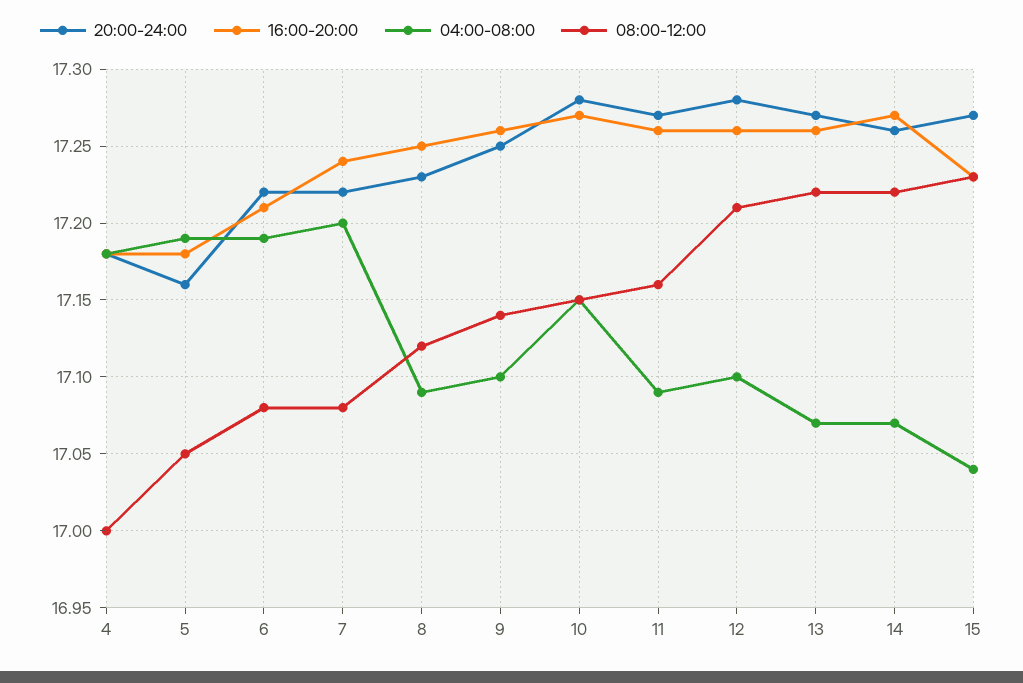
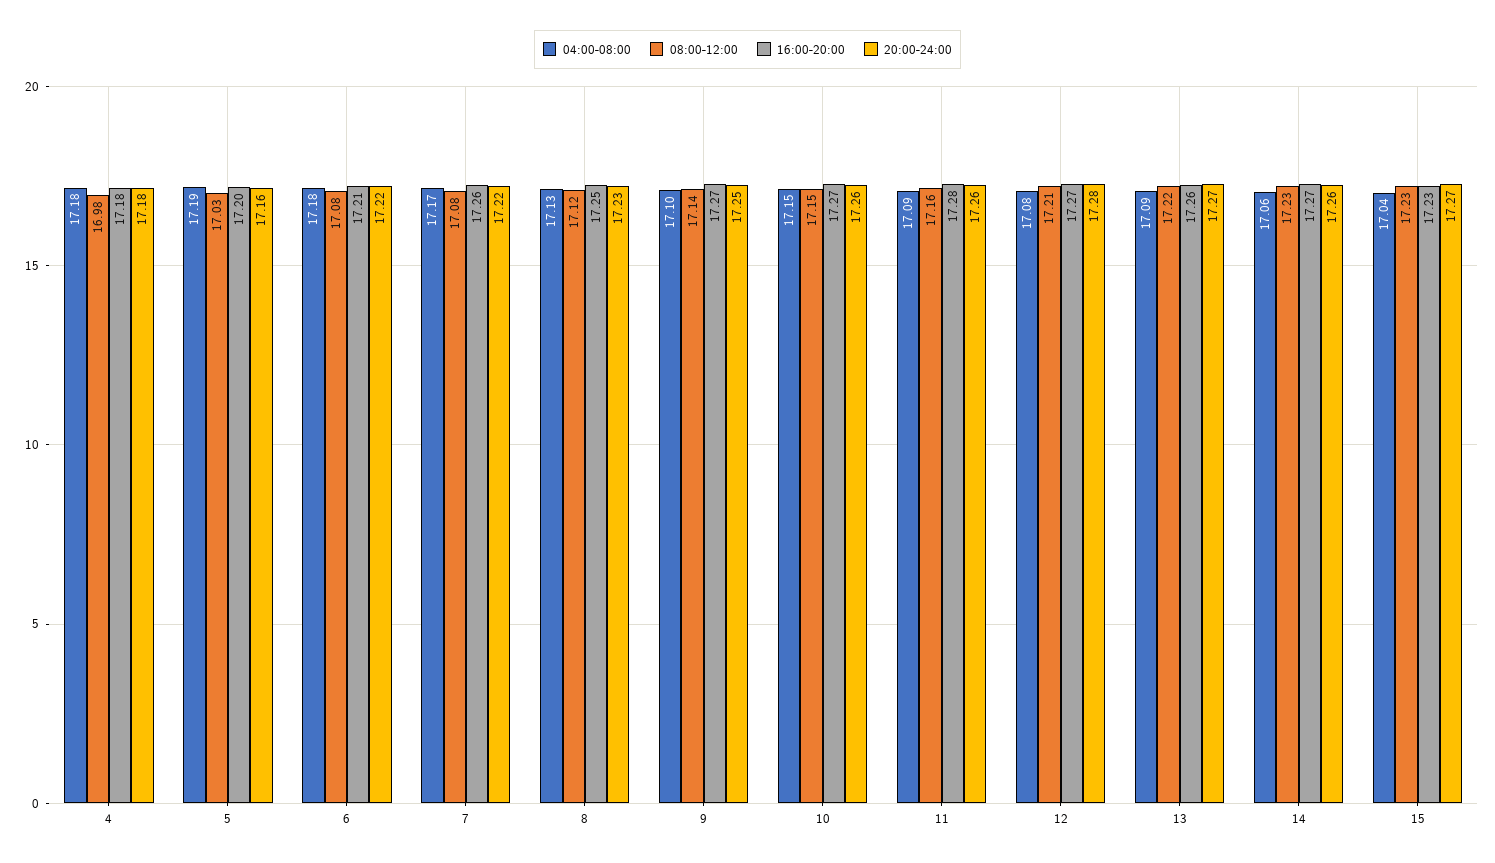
08:00-12:00, 4: 17 -> 16.98
16:00-20:00, 5: 17.18 -> 17.2
08:00-12:00, 5: 17.05 -> 17.03
04:00-08:00, 6: 17.19 -> 17.18
16:00-20:00, 7: 17.24 -> 17.26
04:00-08:00, 7: 17.2 -> 17.17
04:00-08:00, 8: 17.09 -> 17.13
16:00-20:00, 9: 17.26 -> 17.27
20:00-24:00, 10: 17.28 -> 17.26
20:00-24:00, 11: 17.27 -> 17.26
16:00-20:00, 11: 17.26 -> 17.28
16:00-20:00, 12: 17.26 -> 17.27
04:00-08:00, 12: 17.1 -> 17.08
04:00-08:00, 13: 17.07 -> 17.09
04:00-08:00, 14: 17.07 -> 17.06
08:00-12:00, 14: 17.22 -> 17.23

